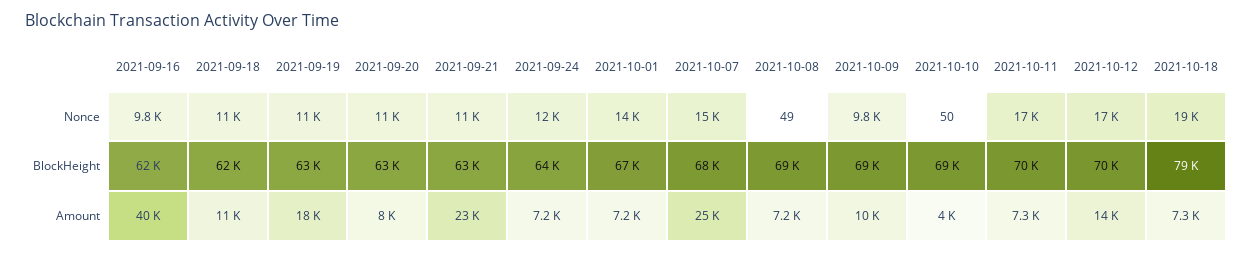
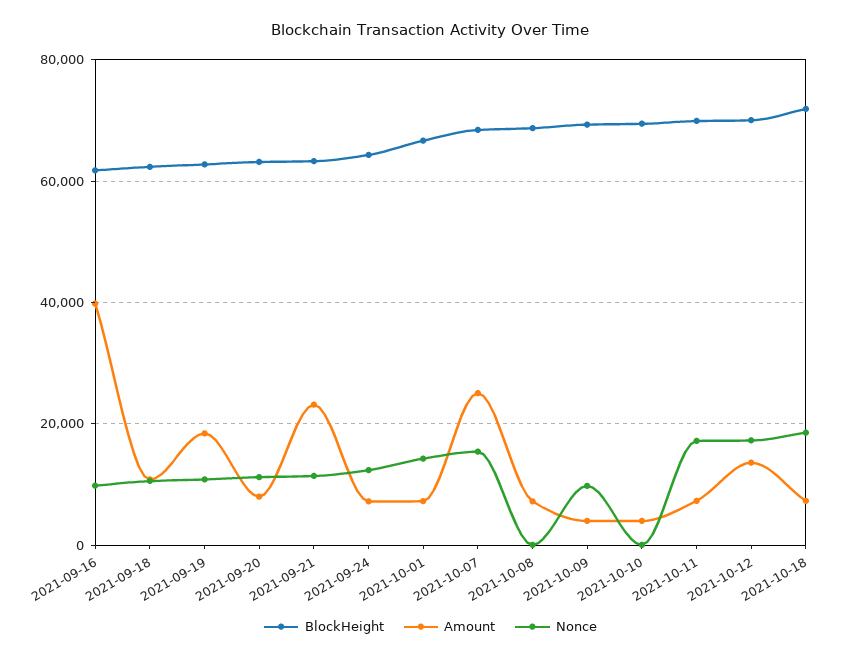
BlockHeight, 2021-10-18: 79000 -> 72000
Amount, 2021-10-09: 10000 -> 4000

